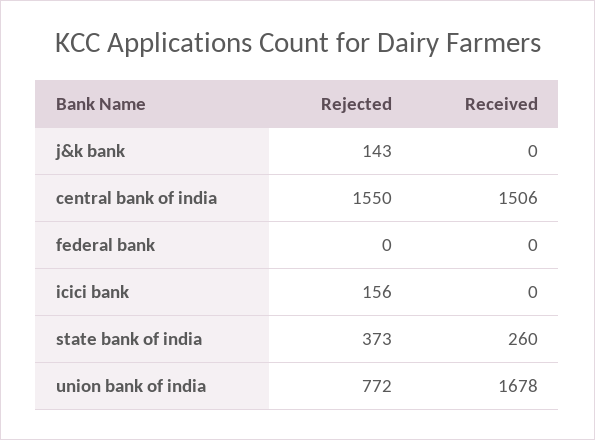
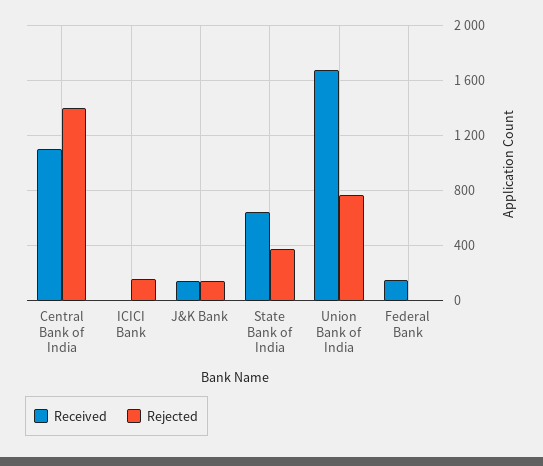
Received, j&k bank: 0 -> 150
Rejected, central bank of india: 1550 -> 1400
Received, central bank of india: 1506 -> 1100
Received, federal bank: 0 -> 150
Received, state bank of india: 260 -> 650

